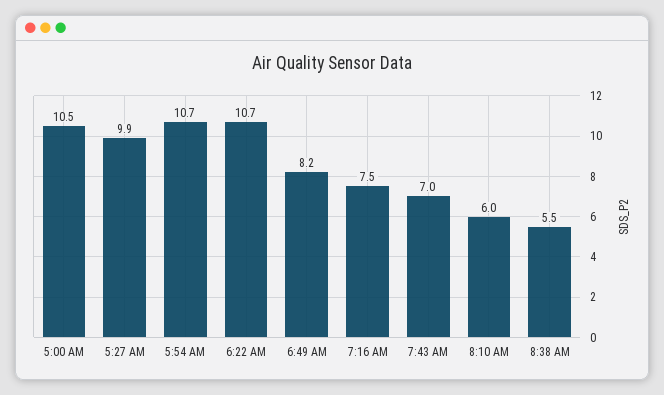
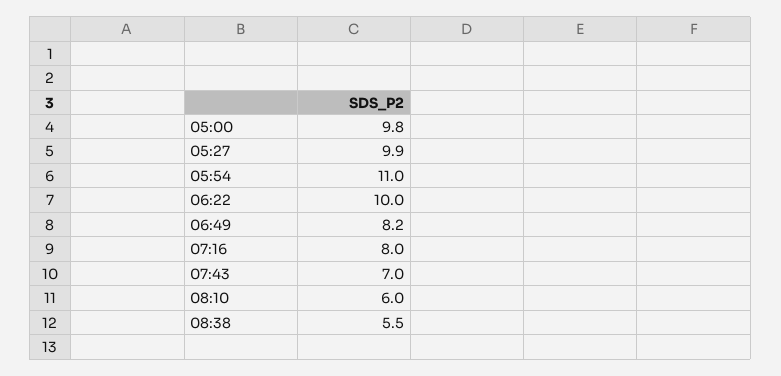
5:00 AM: 10.5 -> 9.8
5:54 AM: 10.7 -> 11
6:22 AM: 10.7 -> 10
7:16 AM: 7.5 -> 8

